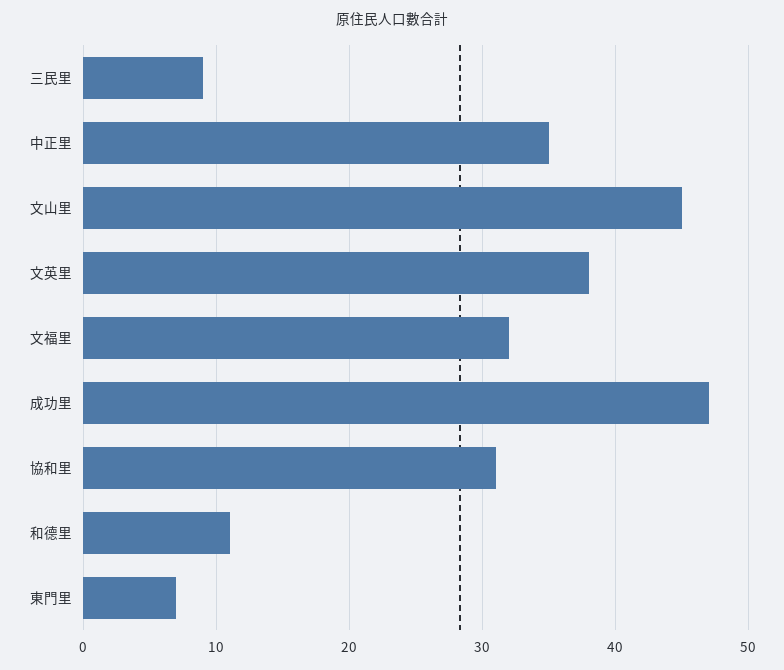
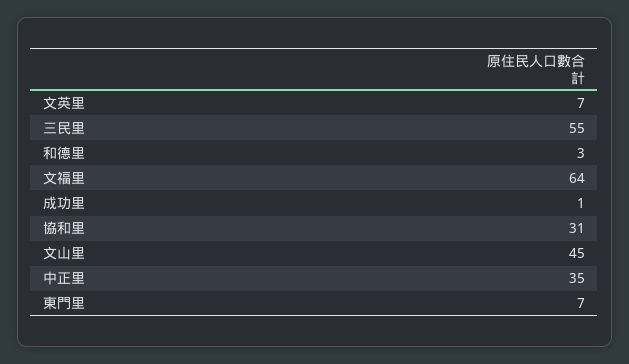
三民里: 9 -> 55
文英里: 38 -> 7
文福里: 32 -> 64
成功里: 47 -> 1
和德里: 11 -> 3

